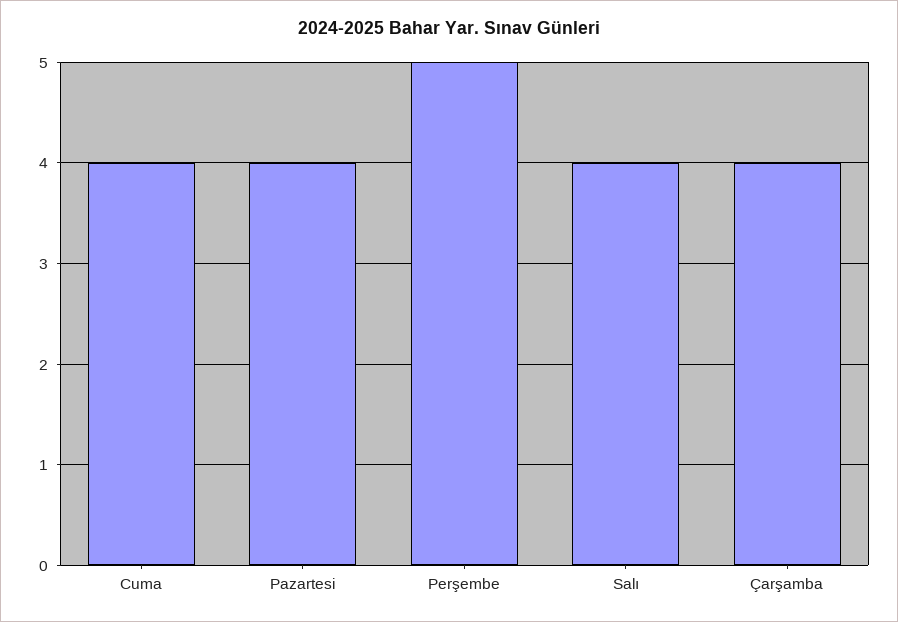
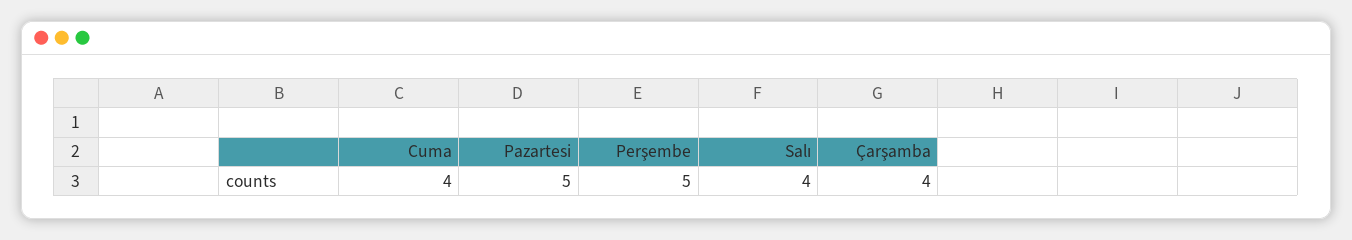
Pazartesi: 4 -> 5

